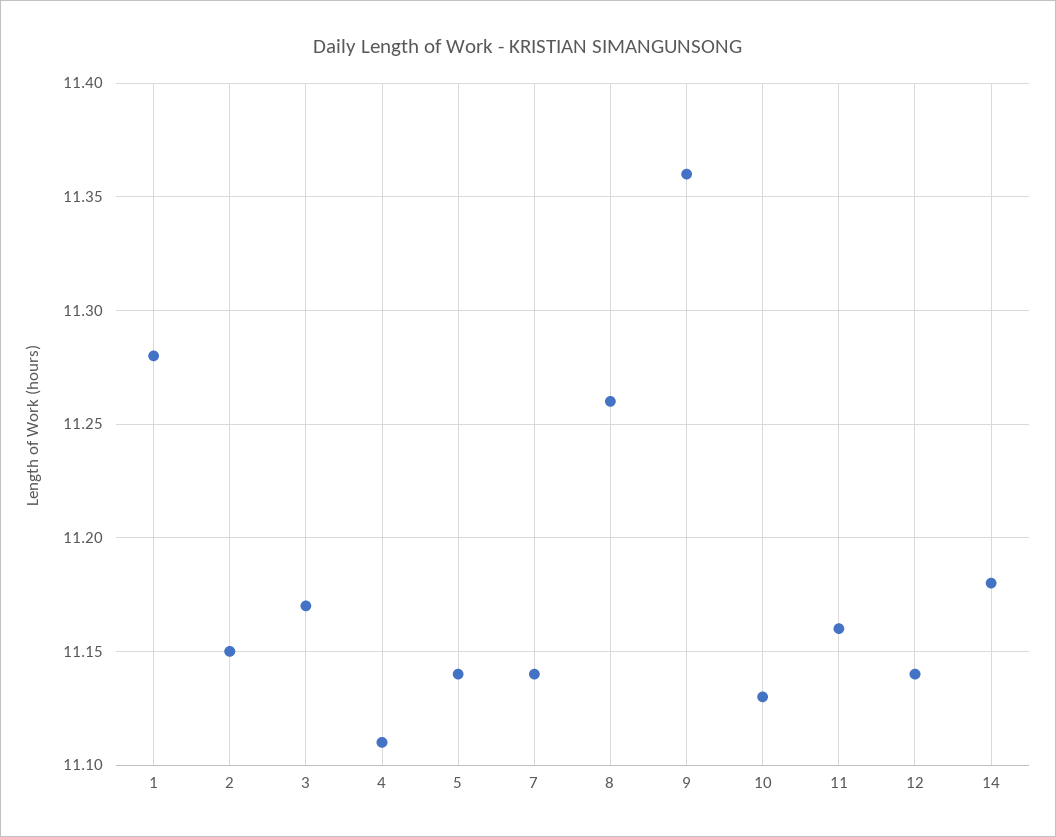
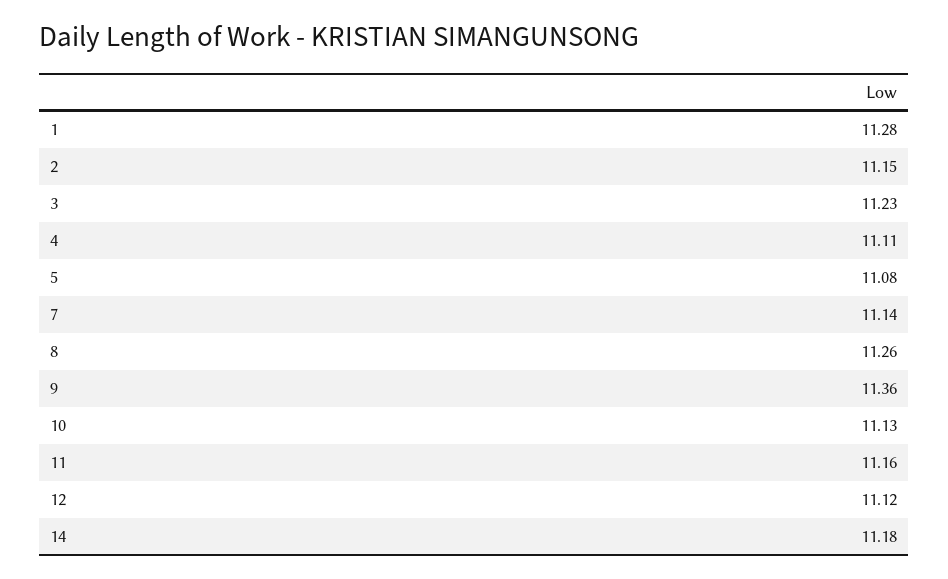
3: 11.17 -> 11.23
5: 11.14 -> 11.08
12: 11.14 -> 11.12

